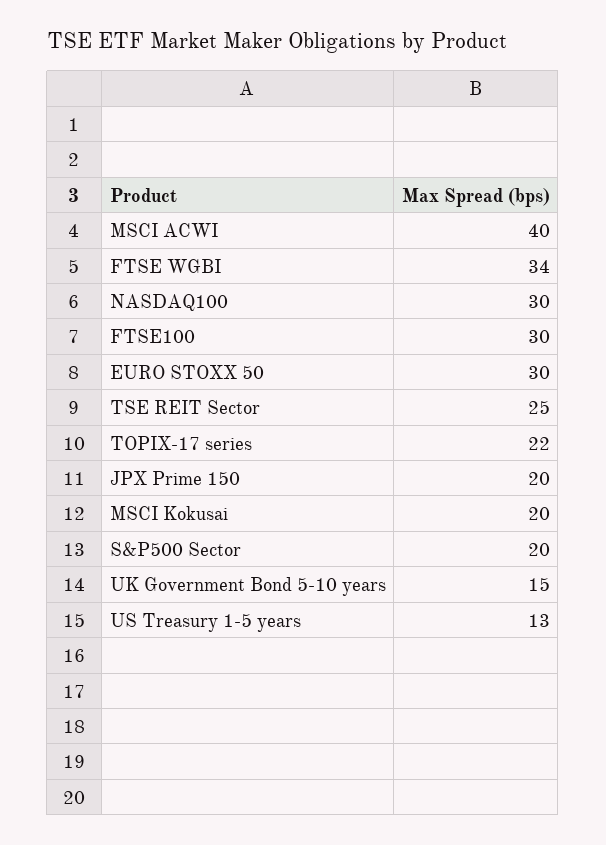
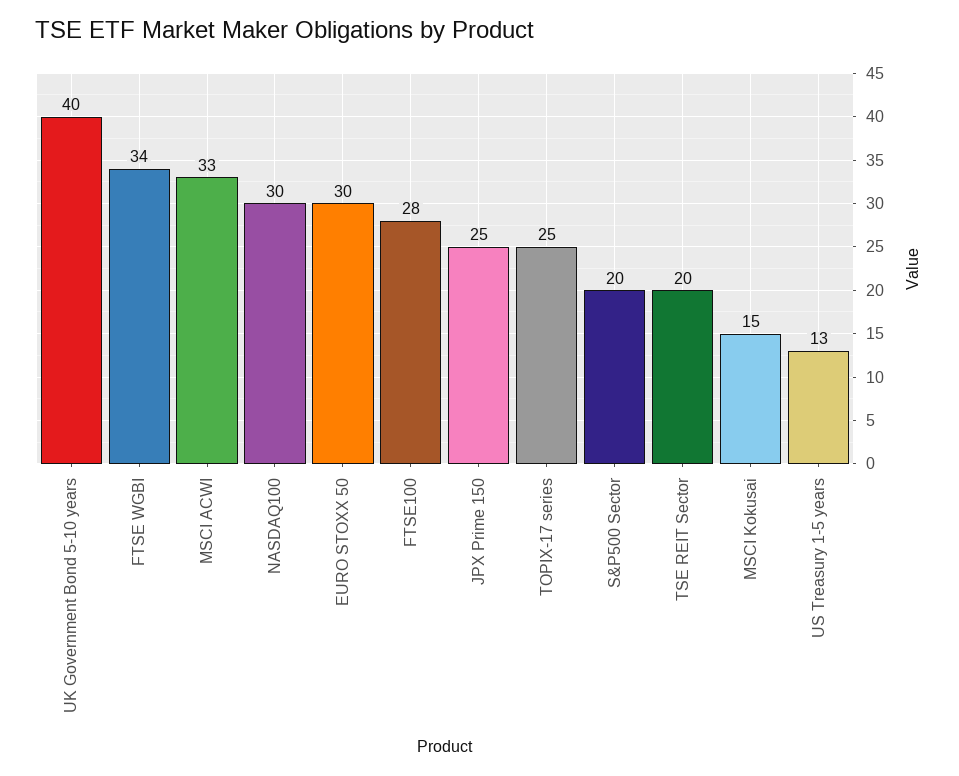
MSCI ACWI: 40 -> 33
FTSE100: 30 -> 28
TSE REIT Sector: 25 -> 20
TOPIX-17 series: 22 -> 25
JPX Prime 150: 20 -> 25
MSCI Kokusai: 20 -> 15
UK Government Bond 5-10 years: 15 -> 40

